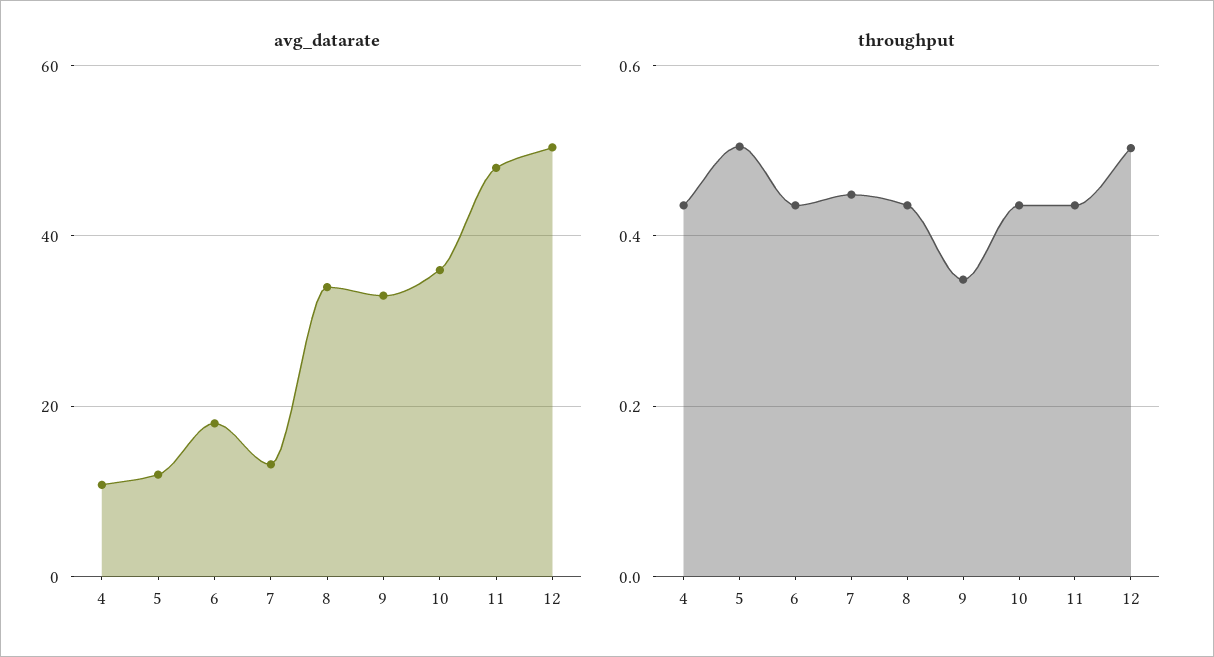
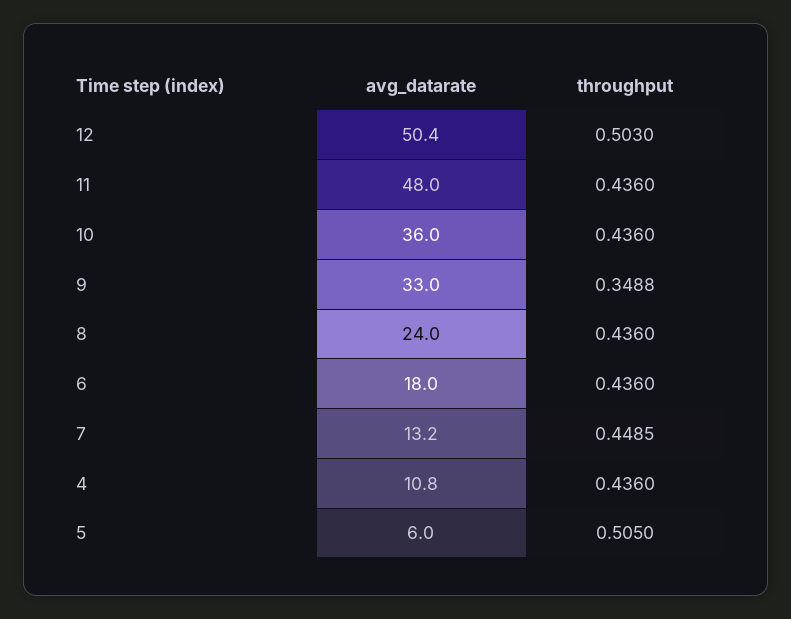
avg_datarate, 5: 12 -> 6
avg_datarate, 8: 34 -> 24

